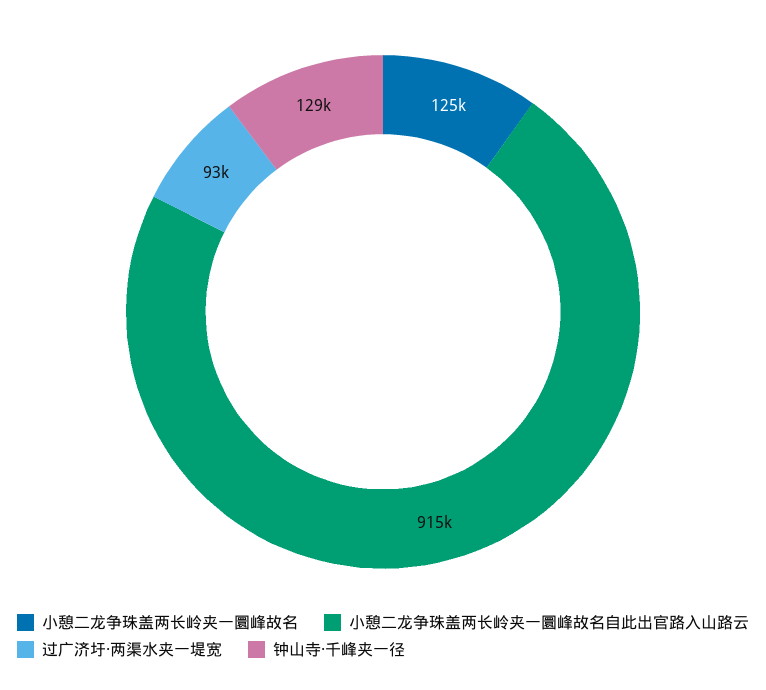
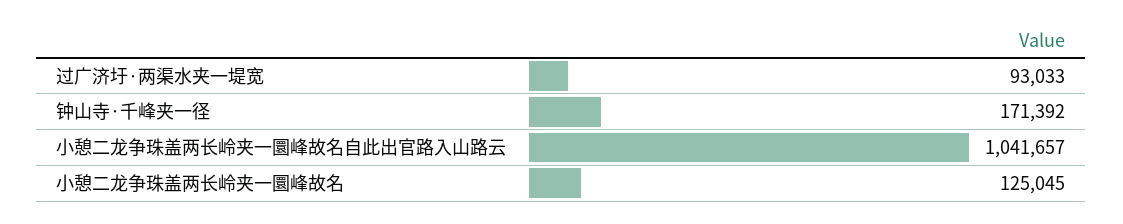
小憩二龙争珠盖两长岭夹一圜峰故名自此出官路入山路云: 915000 -> 1041657
钟山寺·千峰夹一径: 129000 -> 171392

